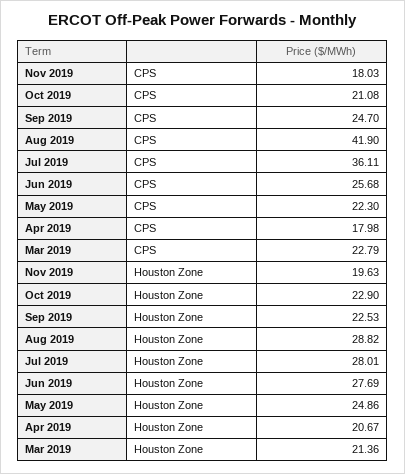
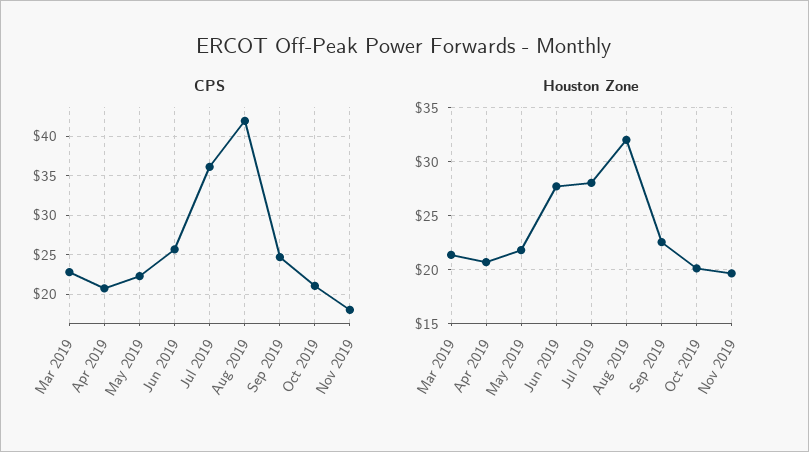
CPS, Apr 2019: 17.98 -> 21
Houston Zone, Oct 2019: 22.9 -> 20
Houston Zone, Aug 2019: 28.82 -> 32
Houston Zone, May 2019: 24.86 -> 22

